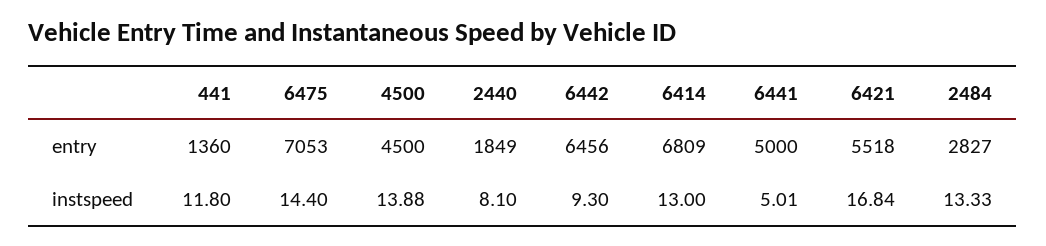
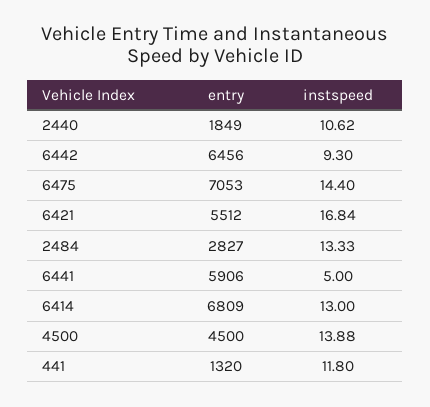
441, entry: 1360 -> 1320
6441, entry: 5000 -> 5906
6421, entry: 5518 -> 5512
2440, instspeed: 8.1 -> 10.62
6441, instspeed: 5.01 -> 5

